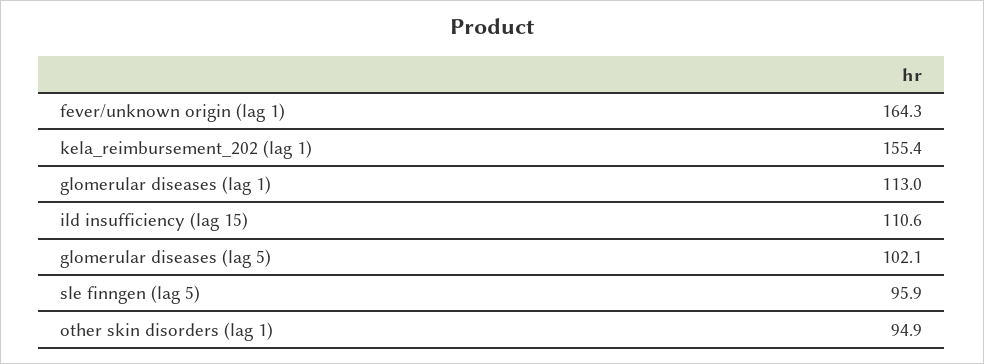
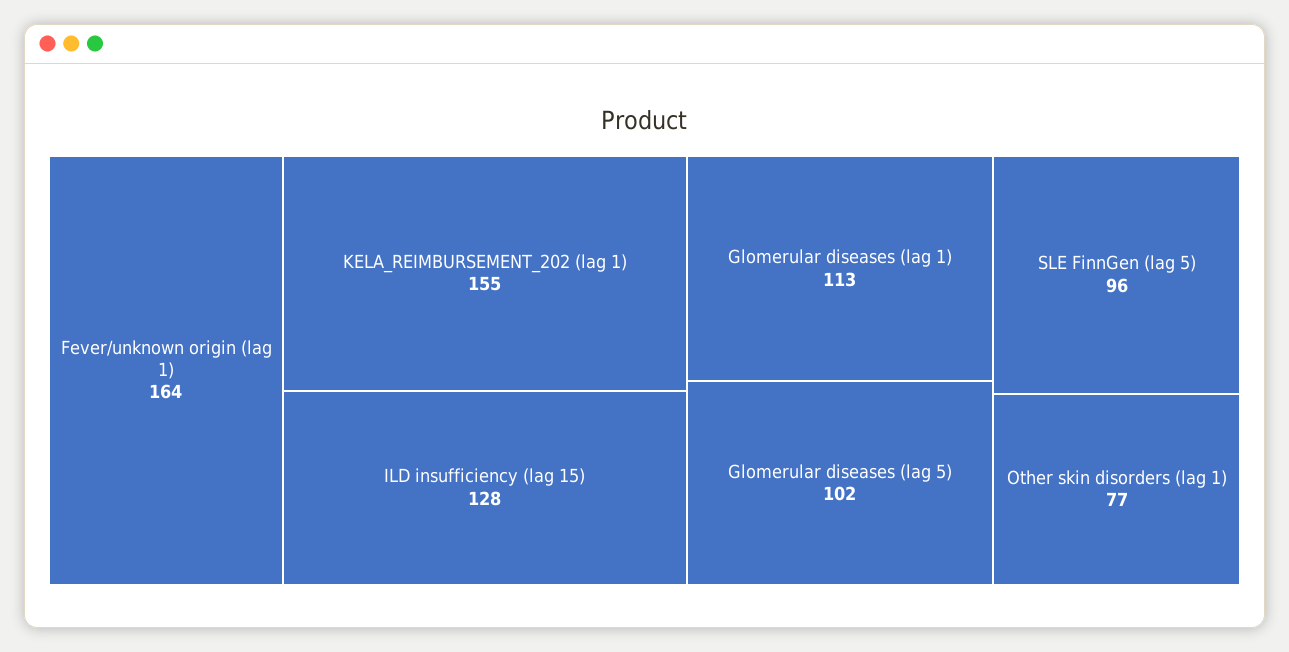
ild insufficiency (lag 15): 110.6 -> 128
other skin disorders (lag 1): 94.9 -> 77

